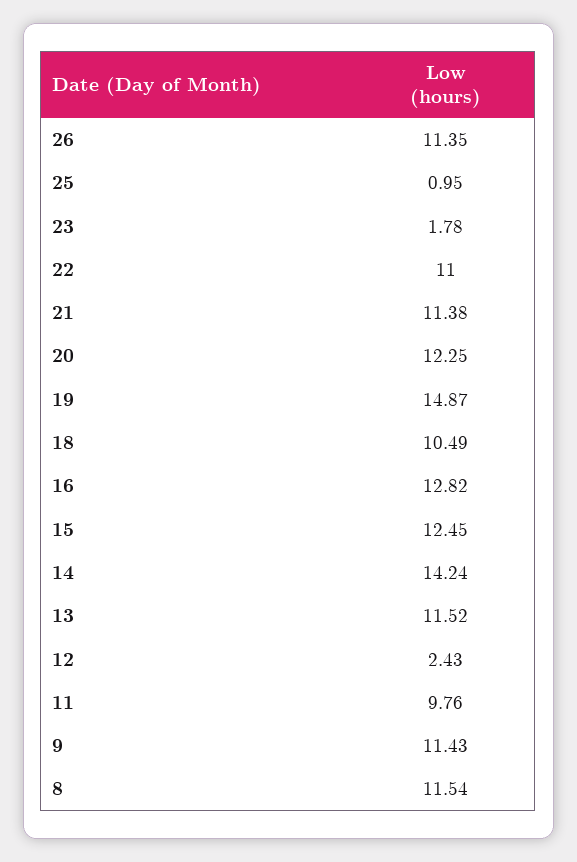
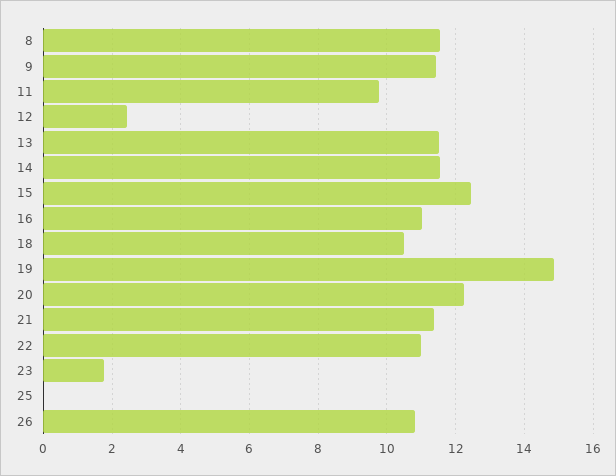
26: 11.35 -> 10.8
25: 0.95 -> 0
16: 12.82 -> 11
14: 14.24 -> 11.6

